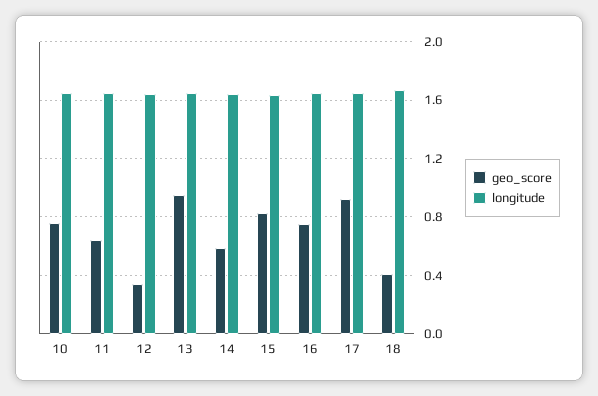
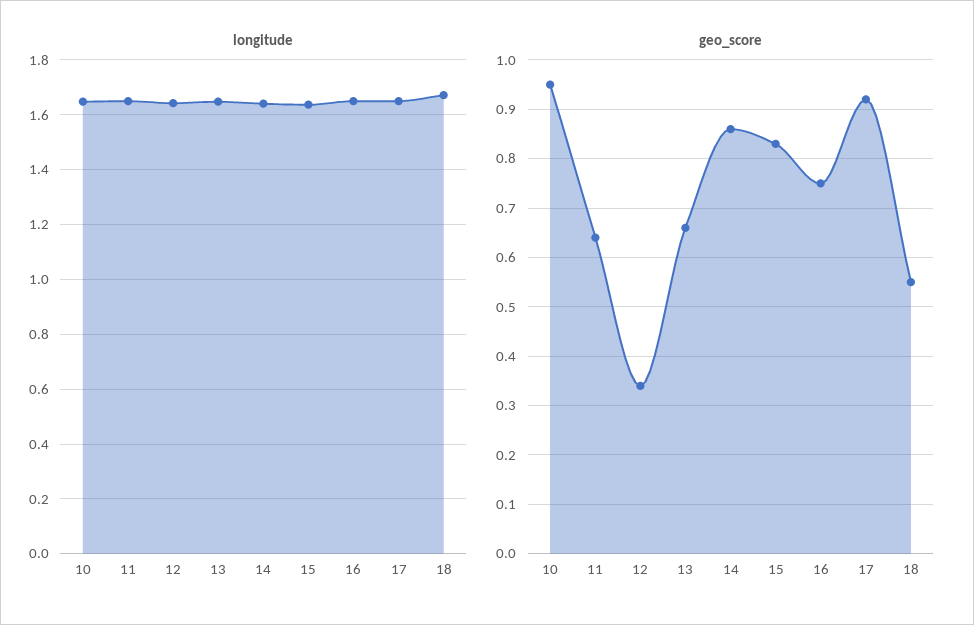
geo_score, 10: 0.75 -> 0.95
geo_score, 13: 0.95 -> 0.65
geo_score, 14: 0.6 -> 0.85
geo_score, 18: 0.4 -> 0.55

